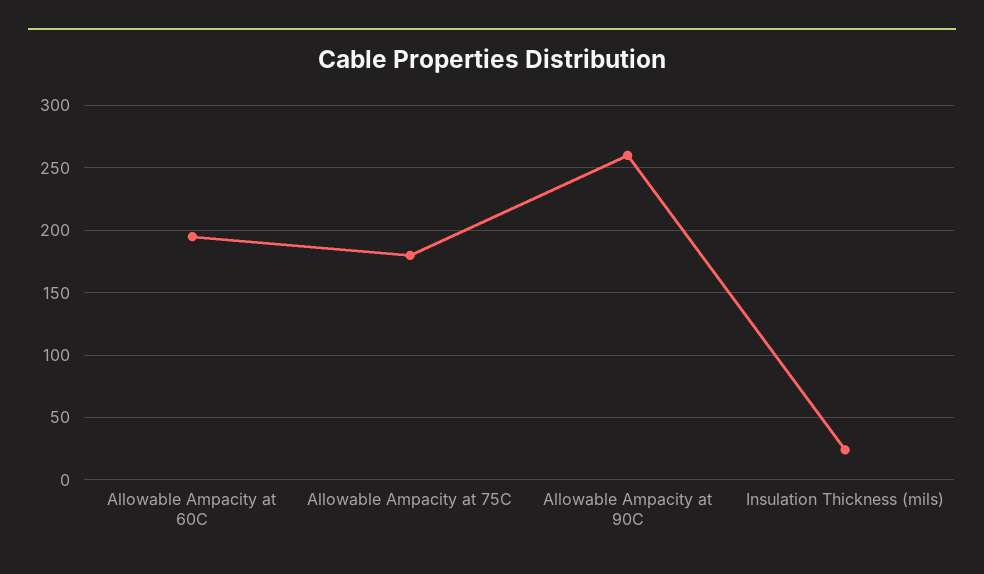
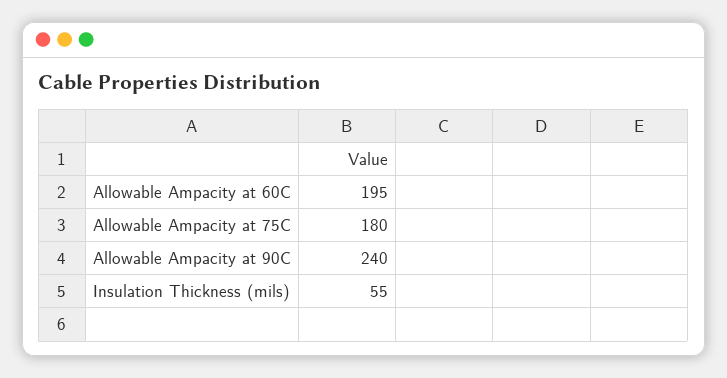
Allowable Ampacity at 90C: 260 -> 240
Insulation Thickness (mils): 25 -> 55

